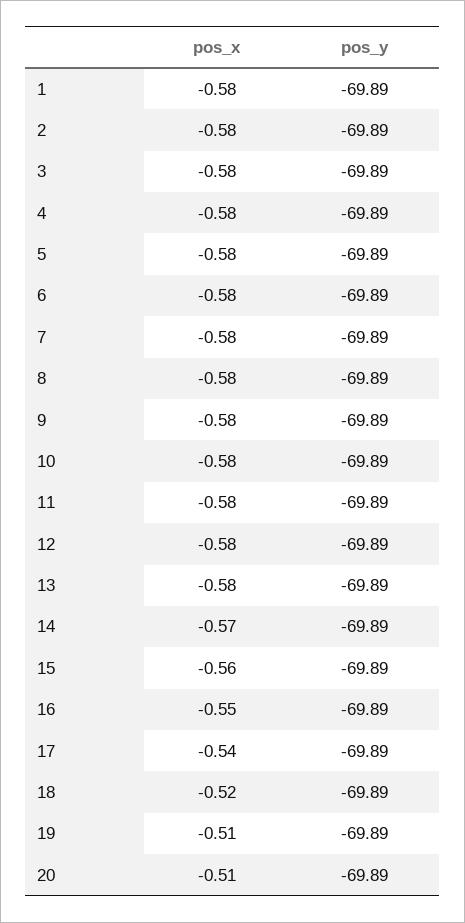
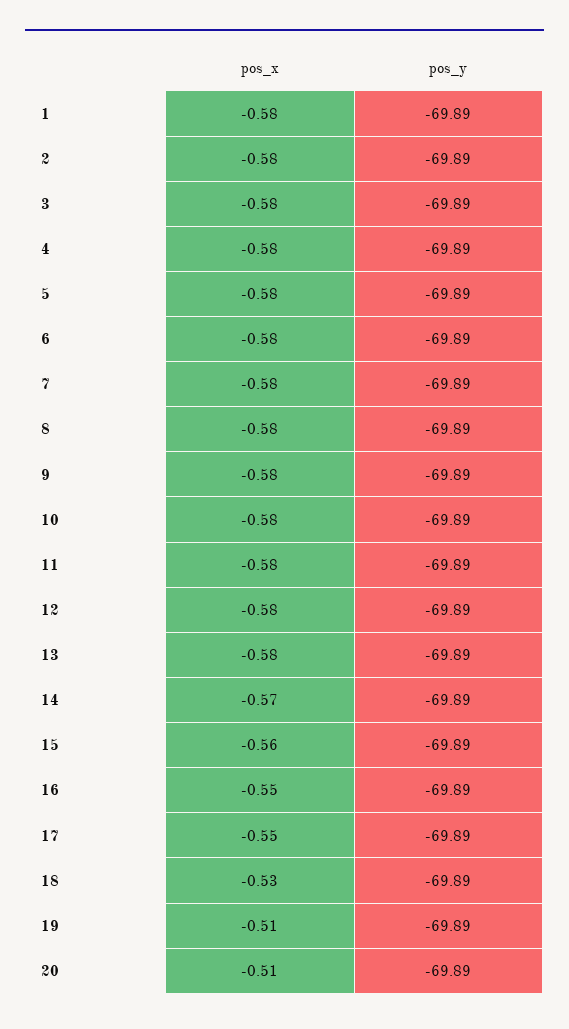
pos_x, 17: -0.54 -> -0.55
pos_x, 18: -0.52 -> -0.53

